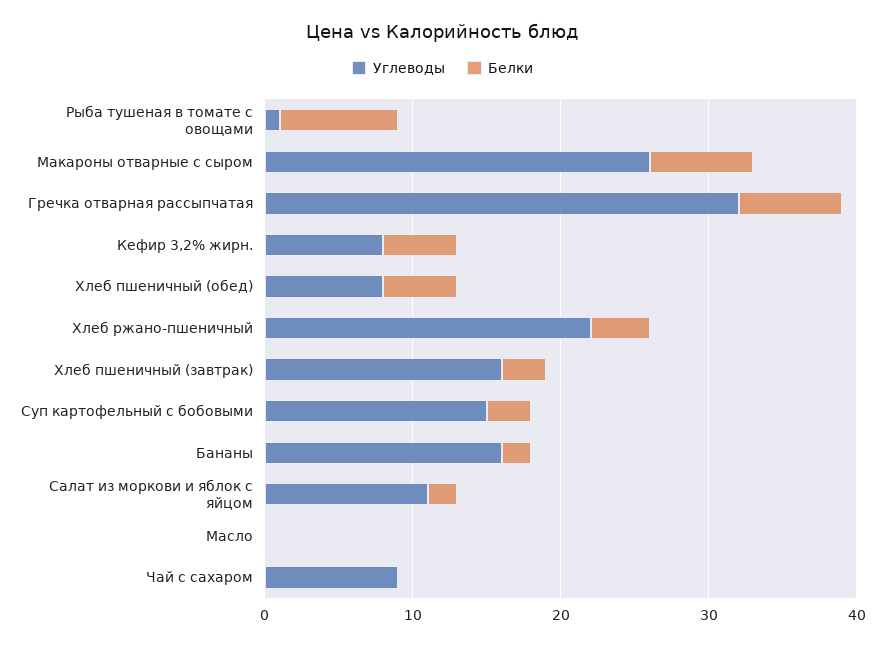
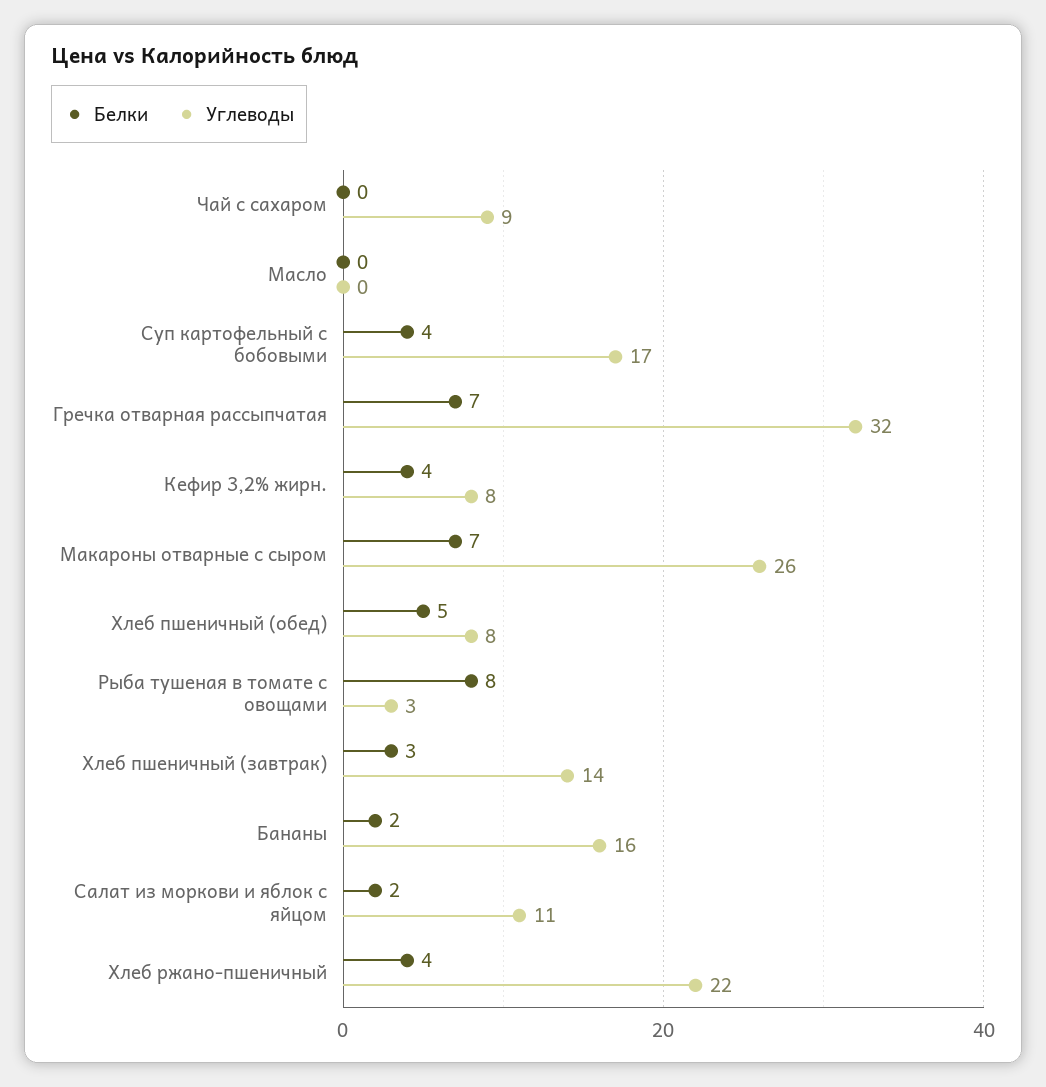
Углеводы, Рыба тушеная в томате с овощами: 1 -> 3
Белки, Кефир 3,2% жирн.: 5 -> 4
Углеводы, Хлеб пшеничный (завтрак): 16 -> 14
Углеводы, Суп картофельный с бобовыми: 15 -> 17
Белки, Суп картофельный с бобовыми: 3 -> 4

